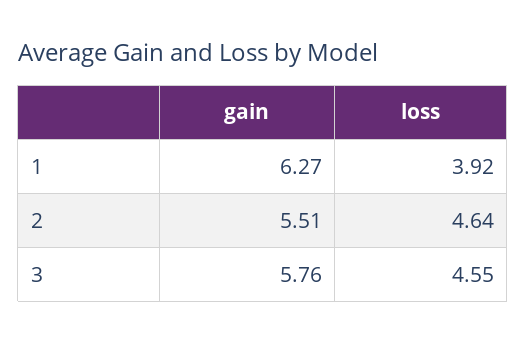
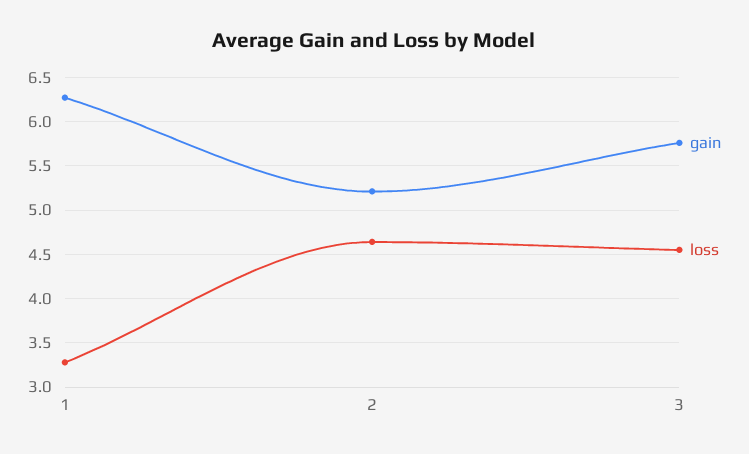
loss, 1: 3.92 -> 3.3
gain, 2: 5.51 -> 5.2

